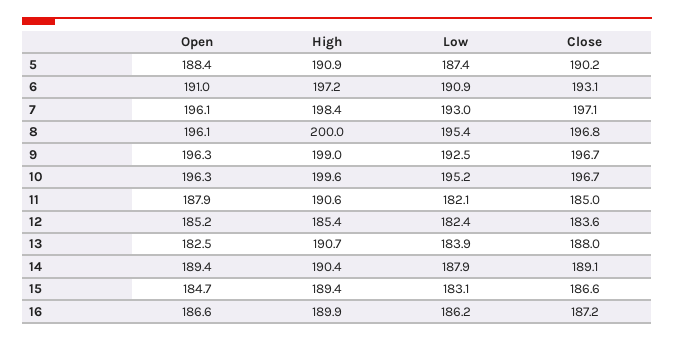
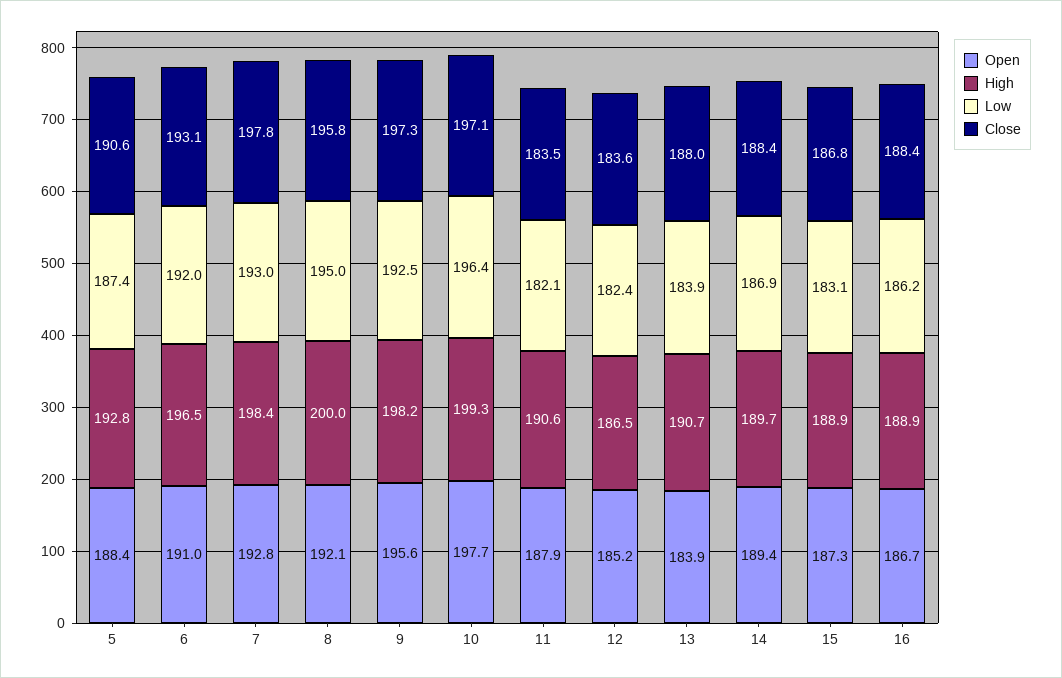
High, 5: 190.9 -> 192.8
Close, 5: 190.2 -> 190.6
High, 6: 197.2 -> 196.5
Low, 6: 190.9 -> 192
Open, 7: 196.1 -> 192.8
Close, 7: 197.1 -> 197.8
Open, 8: 196.1 -> 192.1
Low, 8: 195.4 -> 195
Close, 8: 196.8 -> 195.8
Open, 9: 196.3 -> 195.6
High, 9: 199 -> 198.2
Close, 9: 196.7 -> 197.3
Open, 10: 196.3 -> 197.7
High, 10: 199.6 -> 199.3
Low, 10: 195.2 -> 196.4
Close, 10: 196.7 -> 197.1
Close, 11: 185 -> 183.5
High, 12: 185.4 -> 186.5
Open, 13: 182.5 -> 183.9
High, 14: 190.4 -> 189.7
Low, 14: 187.9 -> 186.9
Close, 14: 189.1 -> 188.4
Open, 15: 184.7 -> 187.3
High, 15: 189.4 -> 188.9
Close, 15: 186.6 -> 186.8
Open, 16: 186.6 -> 186.7
High, 16: 189.9 -> 188.9
Close, 16: 187.2 -> 188.4

